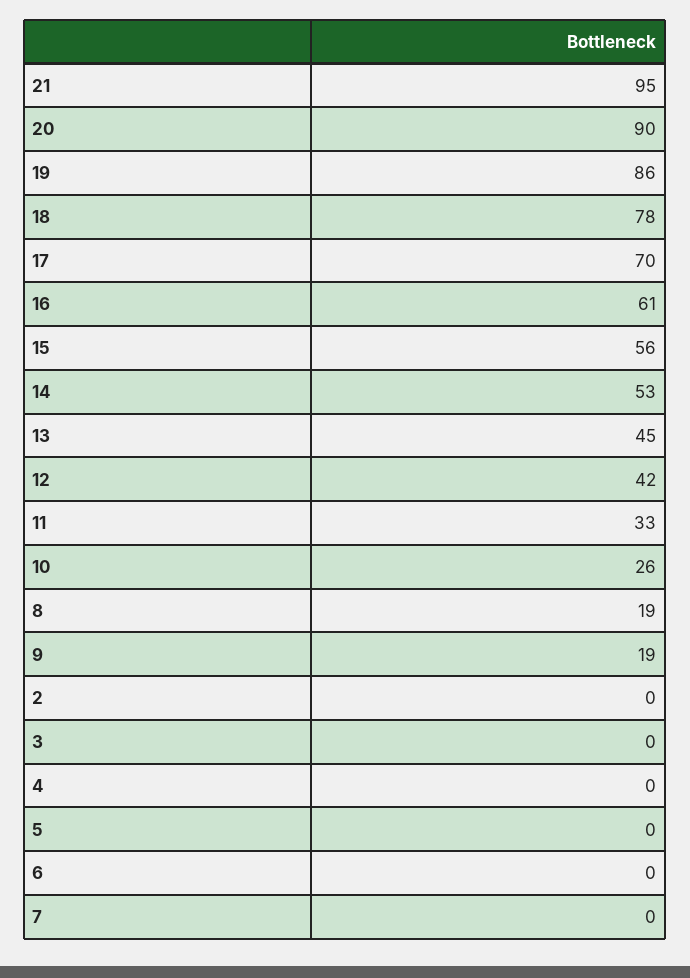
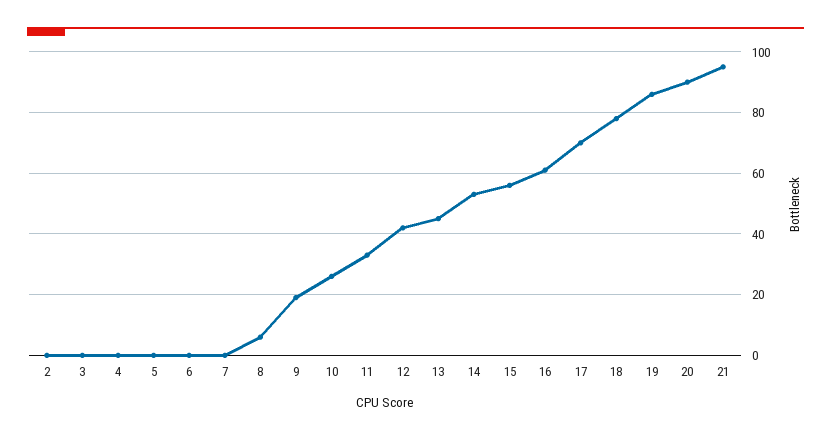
8: 19 -> 5

